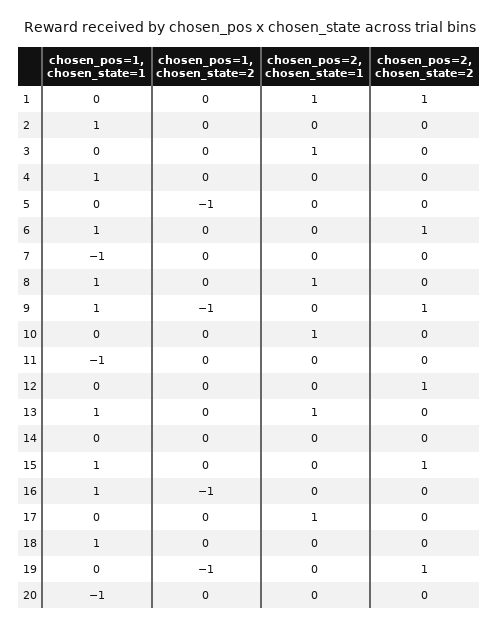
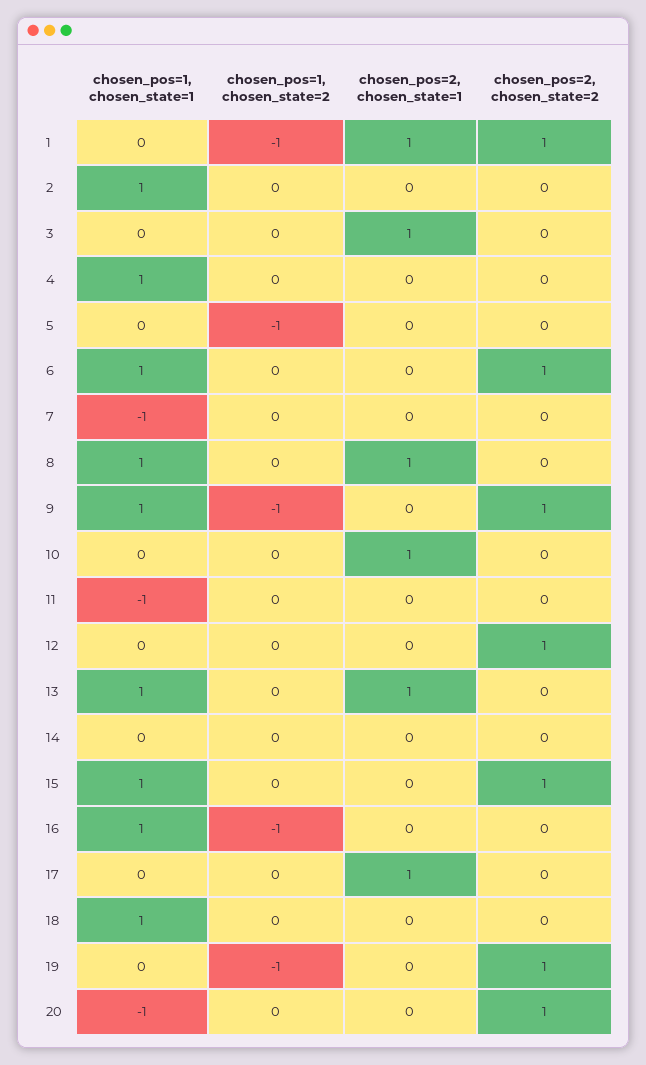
chosen_pos=1, chosen_state=2, 1: 0 -> -1
chosen_pos=2, chosen_state=2, 20: 0 -> 1

